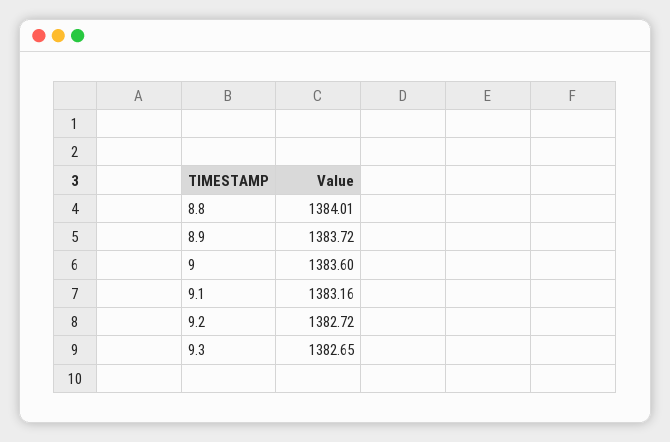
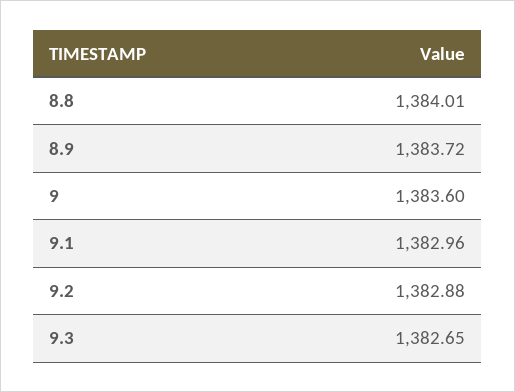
9.1: 1383.16 -> 1382.96
9.2: 1382.72 -> 1382.88

